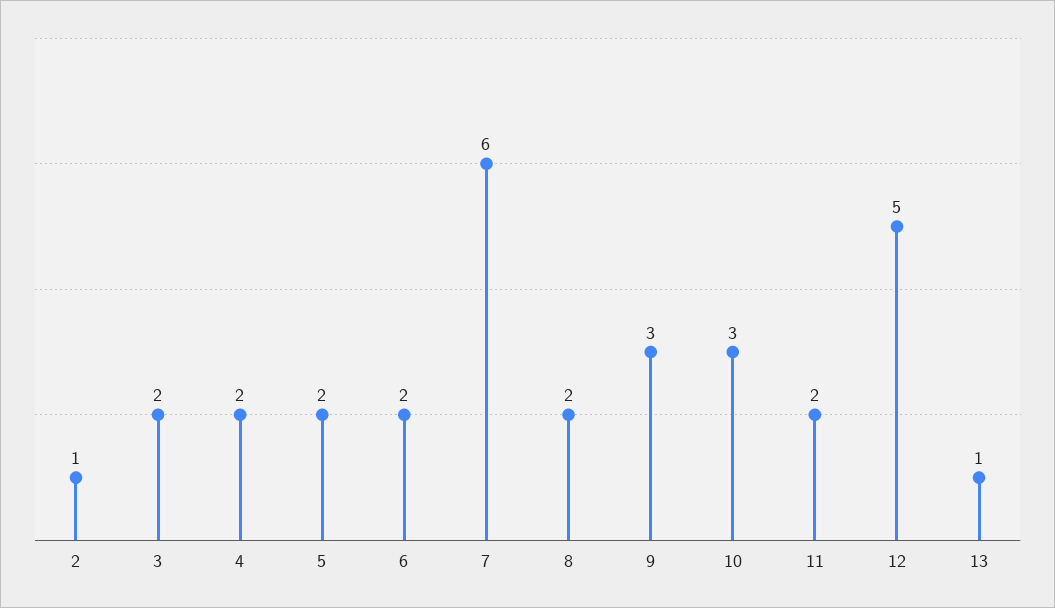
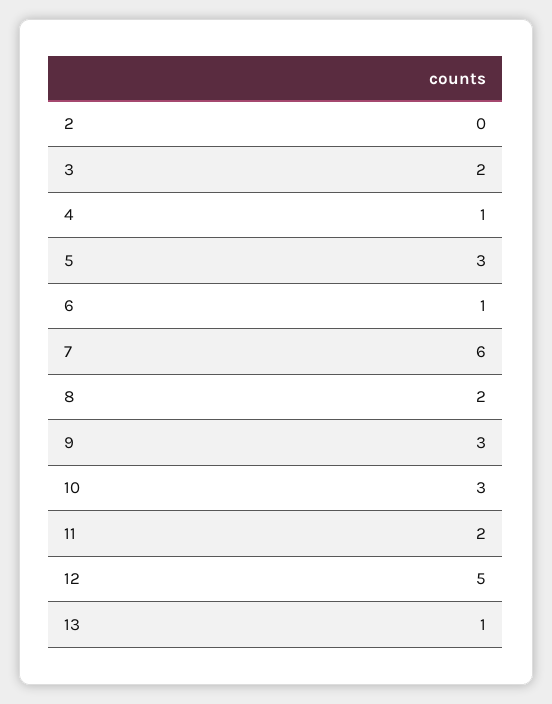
2: 1 -> 0
4: 2 -> 1
5: 2 -> 3
6: 2 -> 1

